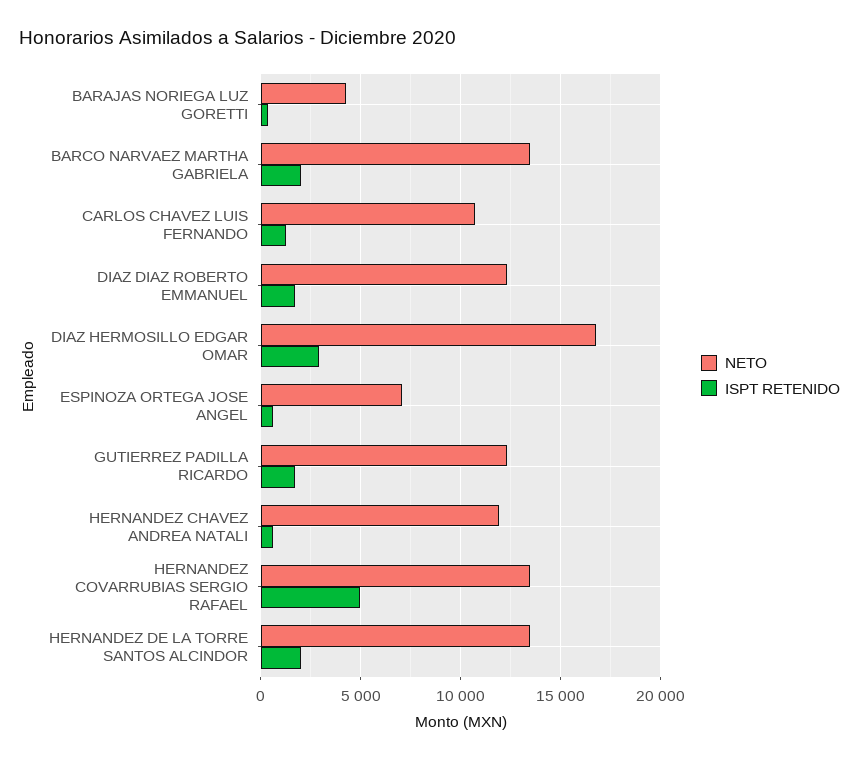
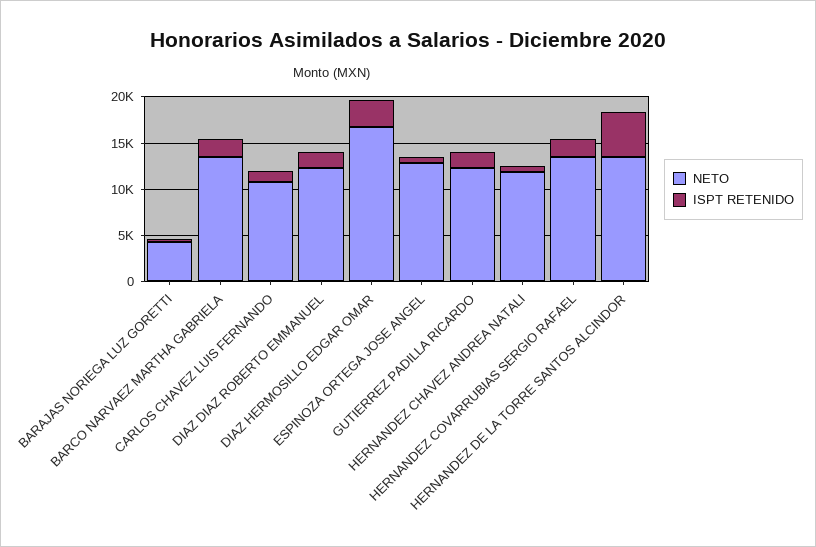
NETO, ESPINOZA ORTEGA JOSE ANGEL: 7000 -> 13000
ISPT RETENIDO, HERNANDEZ COVARRUBIAS SERGIO RAFAEL: 5000 -> 2000
ISPT RETENIDO, HERNANDEZ DE LA TORRE SANTOS ALCINDOR: 2000 -> 5000

